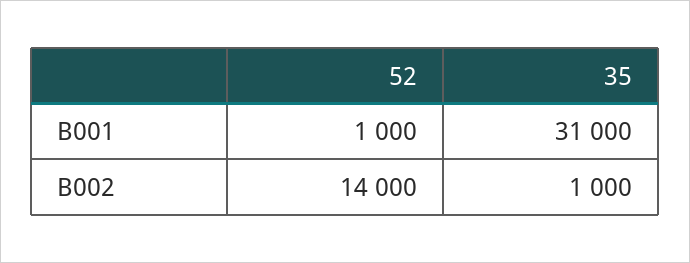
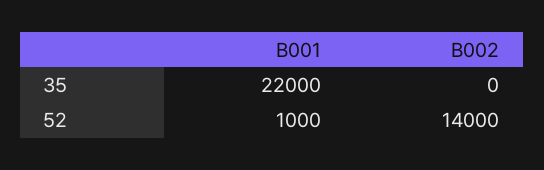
35, B001: 31000 -> 22000
35, B002: 1000 -> 0

